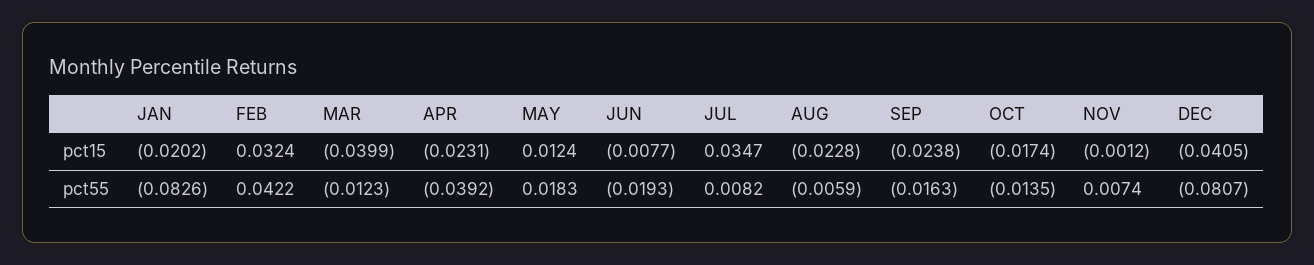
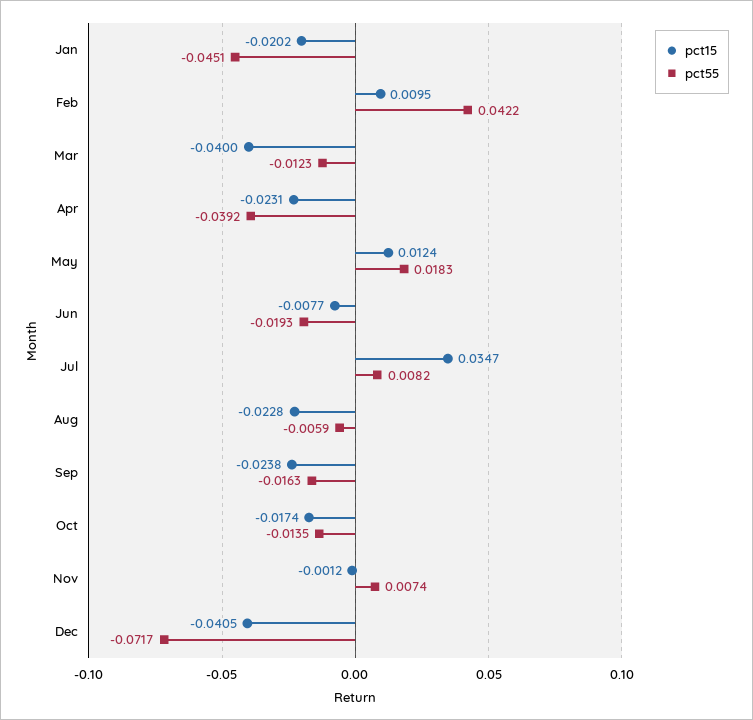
pct15, FEB: 0.0324 -> 0.0095
pct15, MAR: -0.0399 -> -0.04
pct55, JAN: -0.0826 -> -0.0451
pct55, DEC: -0.0807 -> -0.0717

